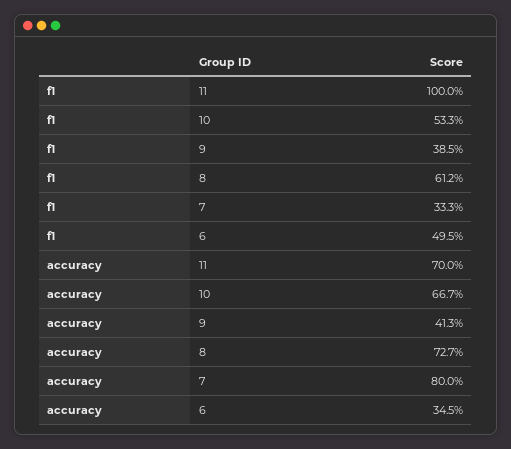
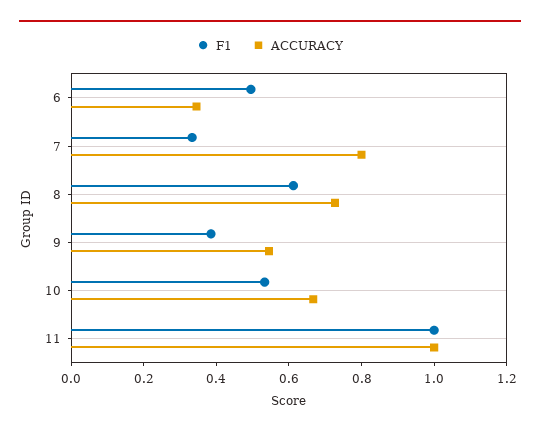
accuracy, 11: 0.7 -> 1
accuracy, 9: 0.413 -> 0.55

